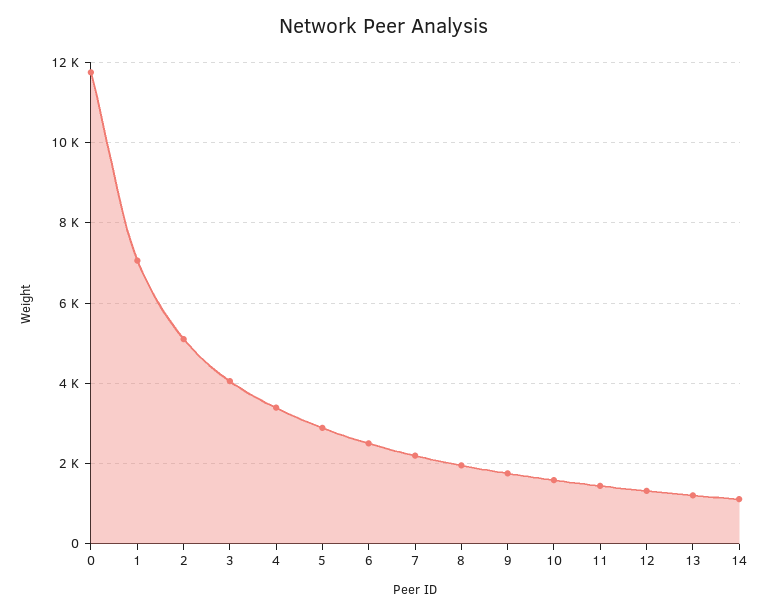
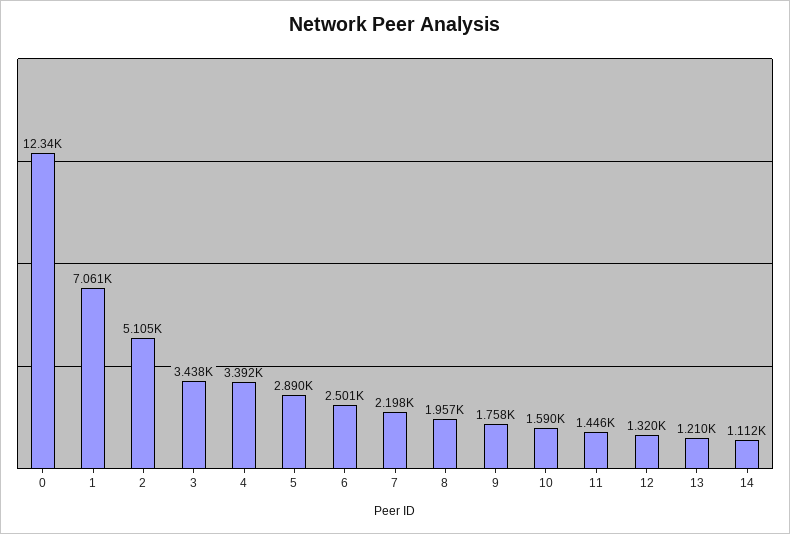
0: 11800 -> 12340
3: 4000 -> 3438

